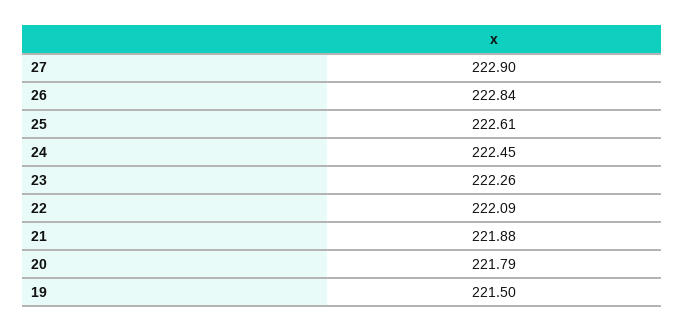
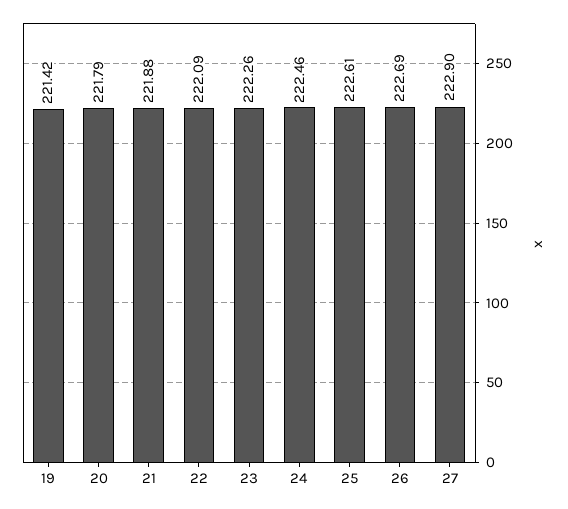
26: 222.84 -> 222.69
24: 222.45 -> 222.46
19: 221.5 -> 221.42

